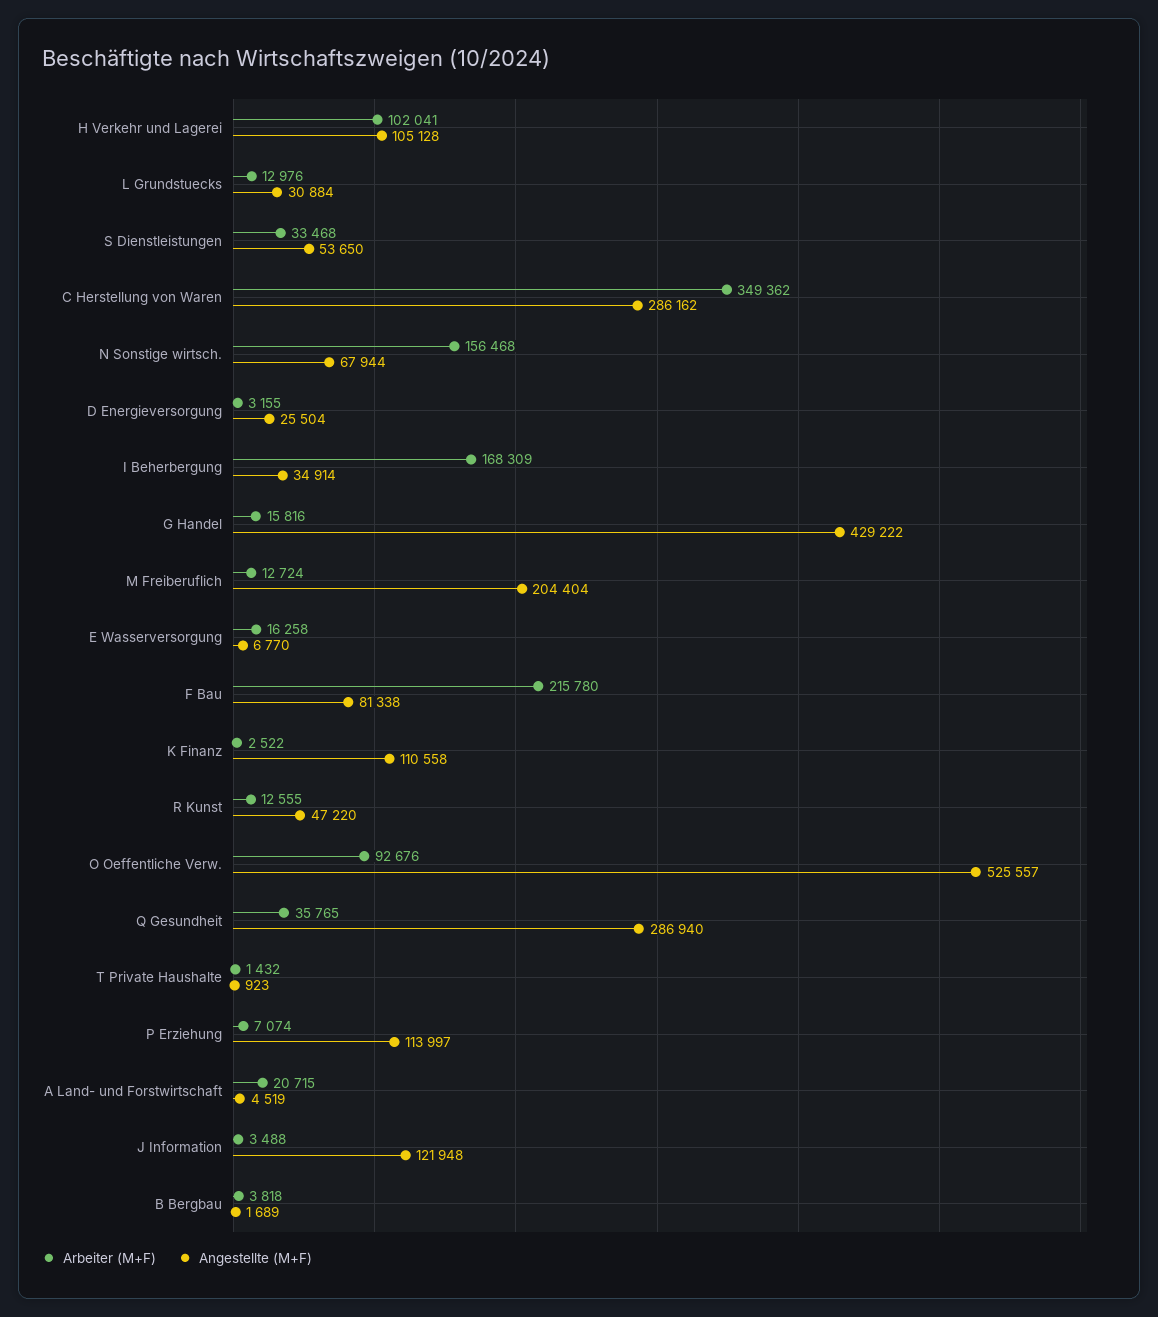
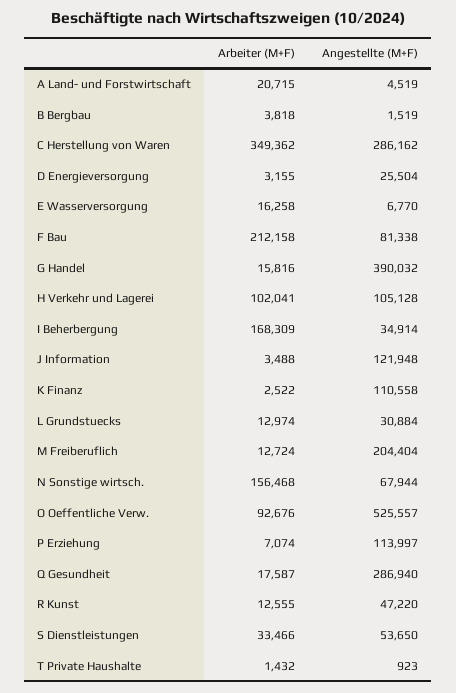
Arbeiter (M+F), L Grundstuecks: 12976 -> 12974
Arbeiter (M+F), S Dienstleistungen: 33468 -> 33466
Angestellte (M+F), G Handel: 429222 -> 390032
Arbeiter (M+F), F Bau: 215780 -> 212158
Arbeiter (M+F), Q Gesundheit: 35765 -> 17587
Angestellte (M+F), B Bergbau: 1689 -> 1519

